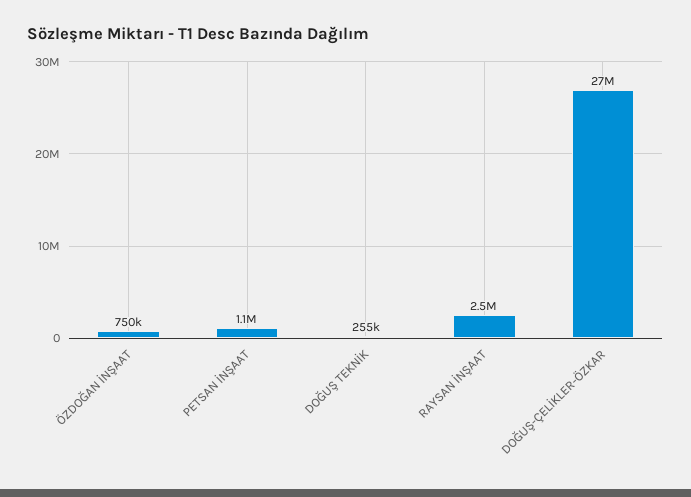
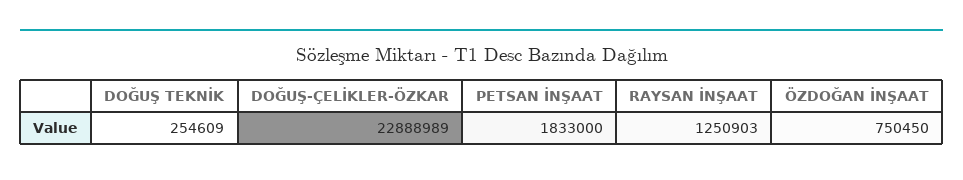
PETSAN İNŞAAT: 1100000 -> 1833000
RAYSAN İNŞAAT: 2500000 -> 1250903
DOĞUŞ-ÇELİKLER-ÖZKAR: 27000000 -> 22888989

